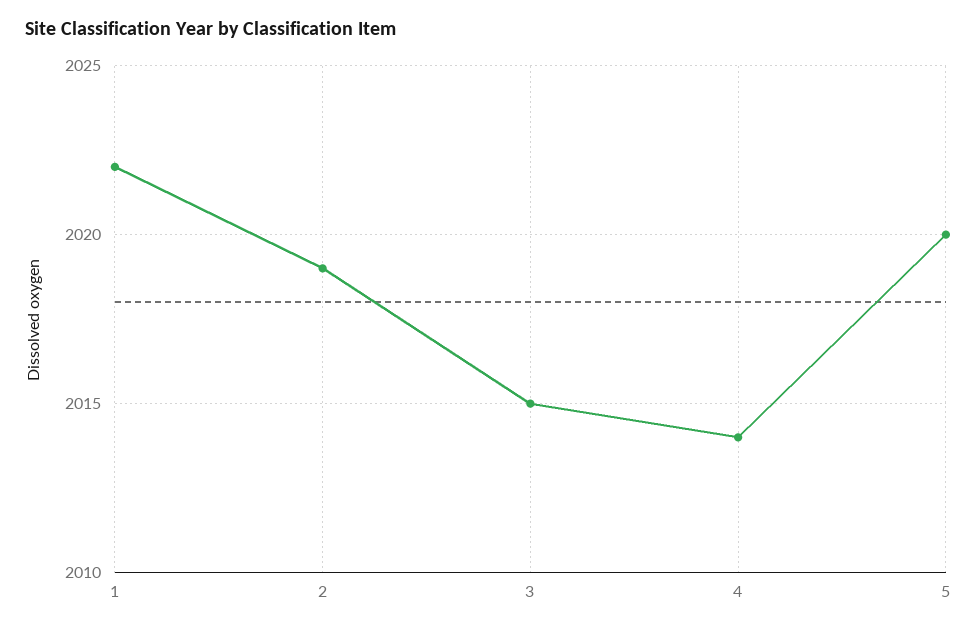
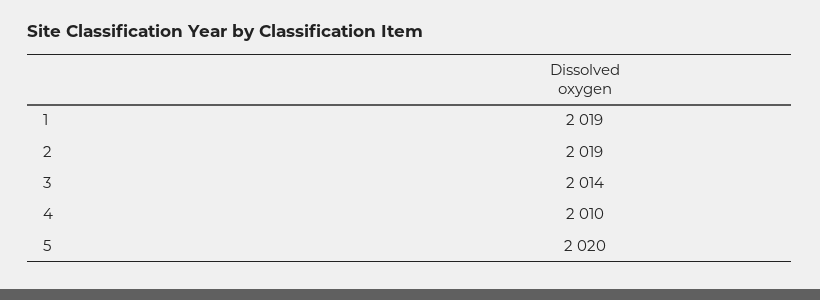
1: 2022 -> 2019
3: 2015 -> 2014
4: 2014 -> 2010

